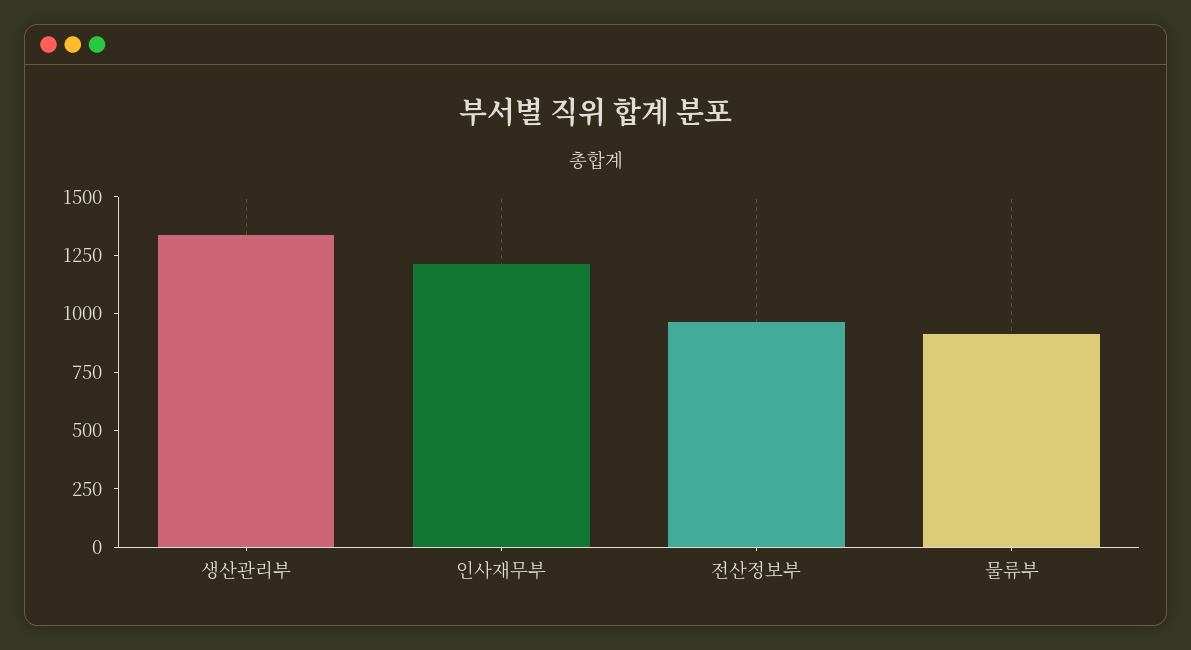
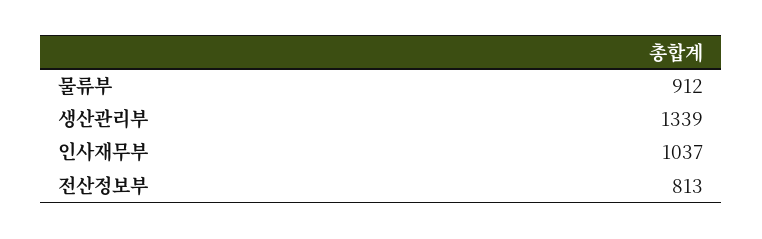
인사재무부: 1200 -> 1037
전산정보부: 950 -> 813

